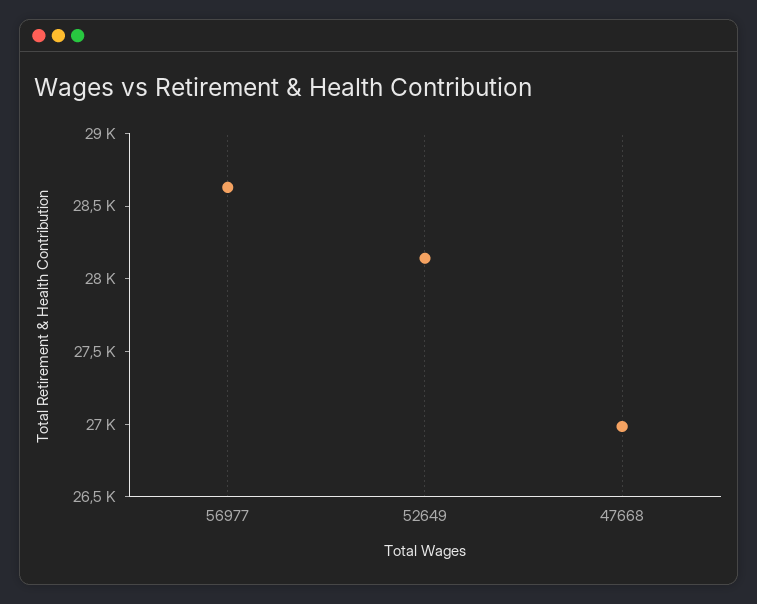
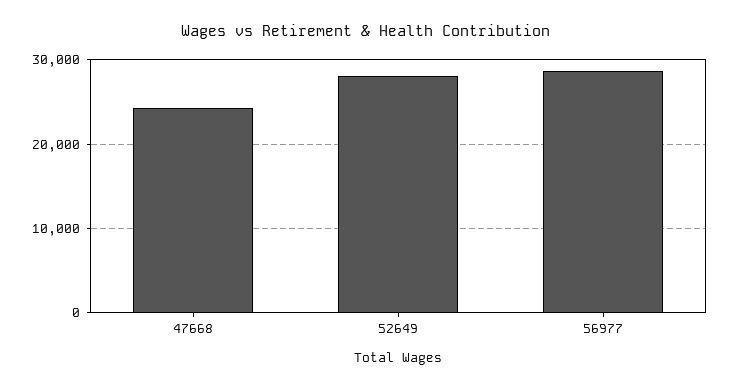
47668: 27000 -> 24000

